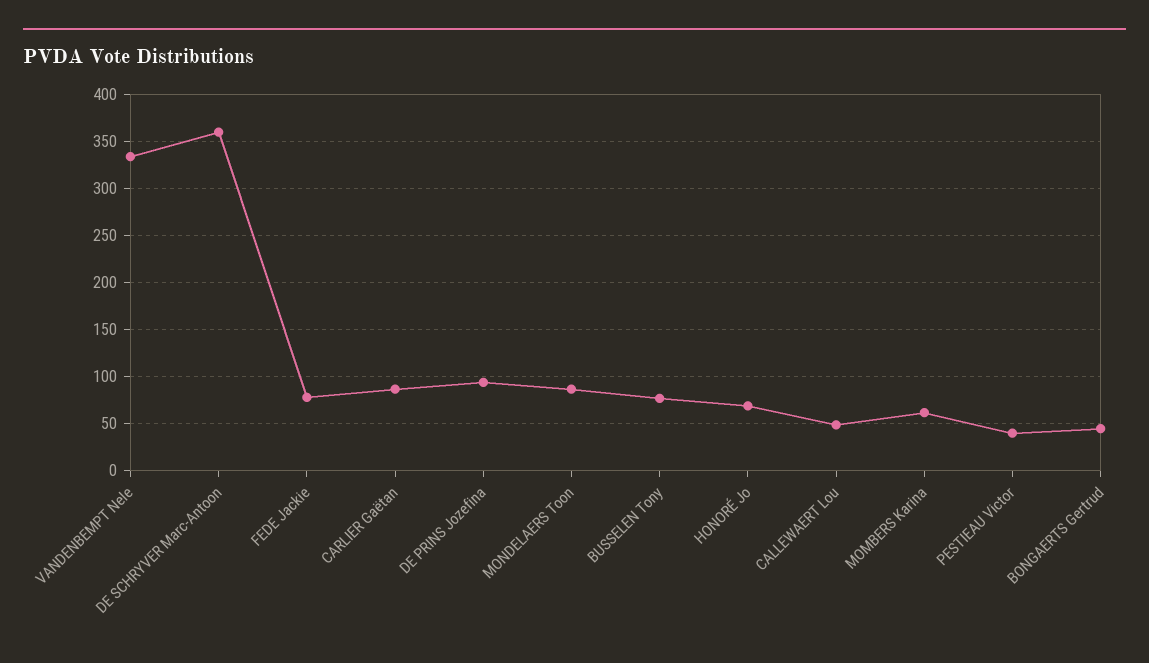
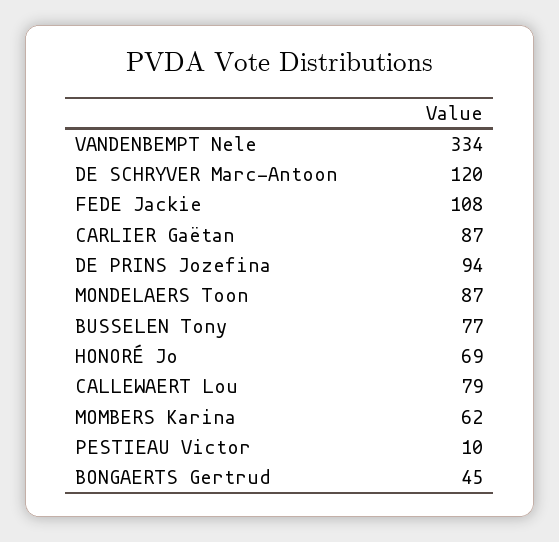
DE SCHRYVER Marc-Antoon: 360 -> 120
FEDE Jackie: 80 -> 108
CALLEWAERT Lou: 50 -> 79
PESTIEAU Victor: 40 -> 10

